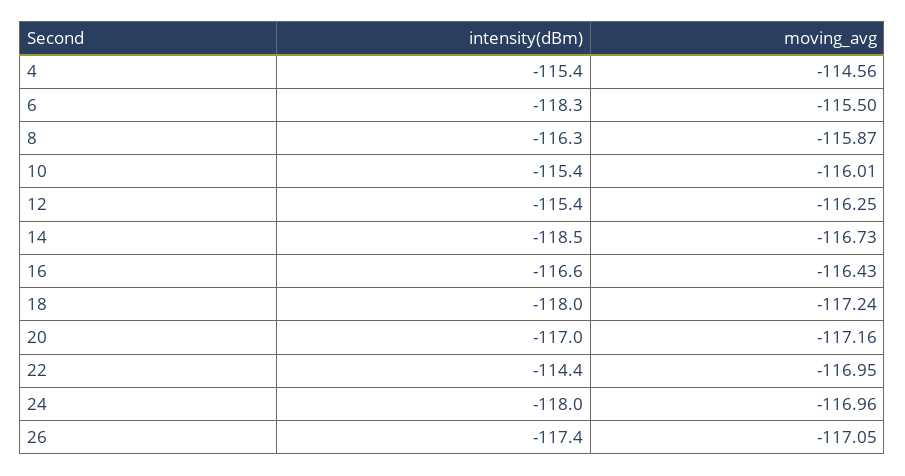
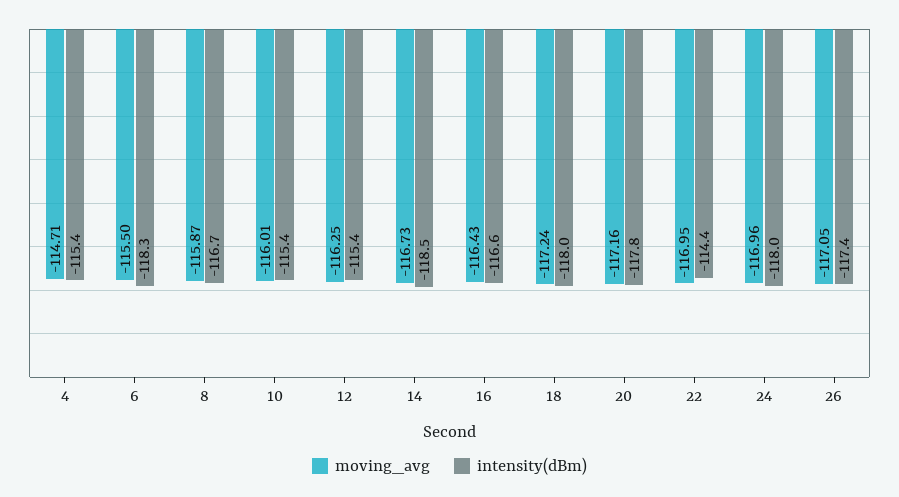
moving_avg, 4: -114.56 -> -114.71
intensity(dBm), 8: -116.3 -> -116.7
intensity(dBm), 20: -117 -> -117.8

